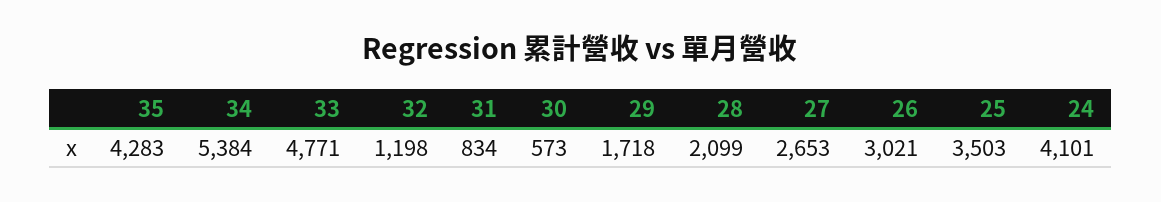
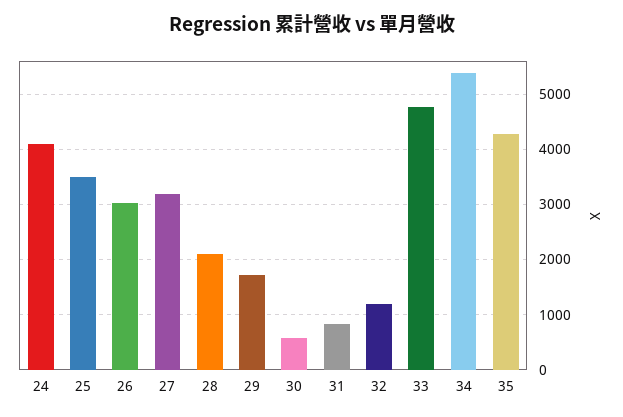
27: 2653 -> 3200

